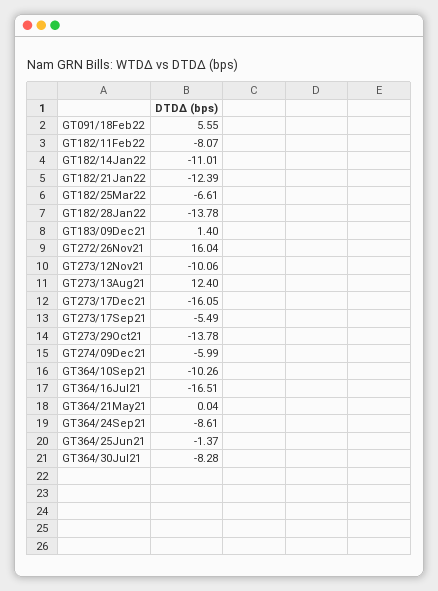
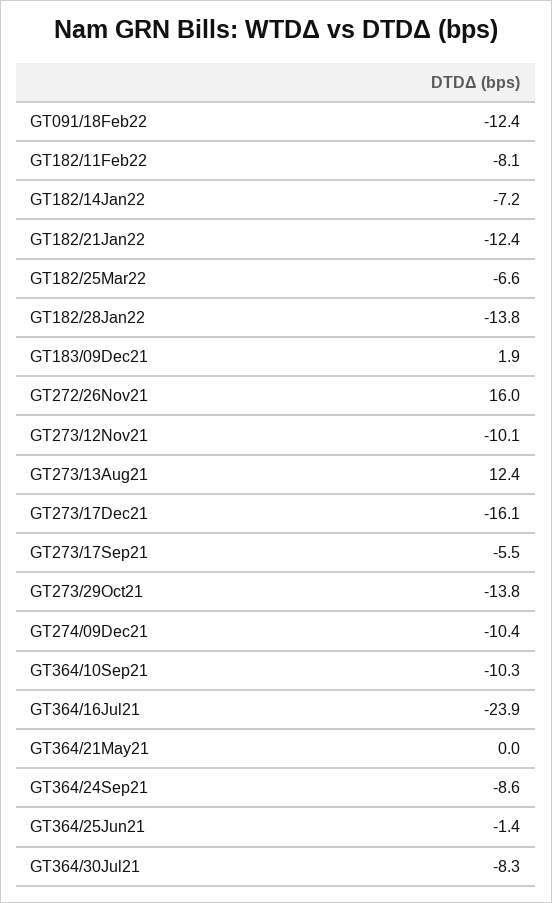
GT091/18Feb22: 5.55 -> -12.4
GT182/14Jan22: -11.01 -> -7.2
GT183/09Dec21: 1.4 -> 1.9
GT274/09Dec21: -5.99 -> -10.4
GT364/16Jul21: -16.51 -> -23.9

